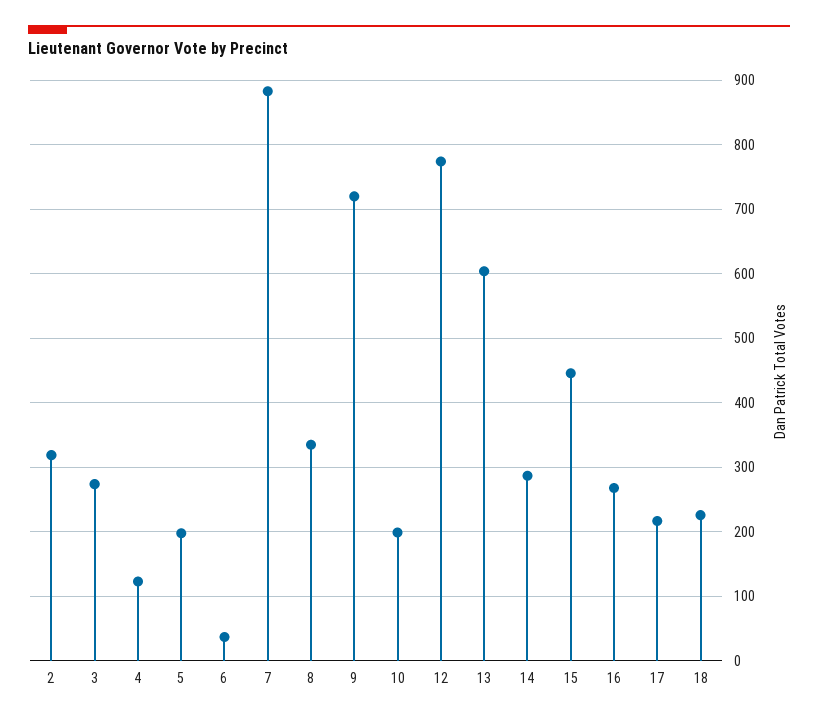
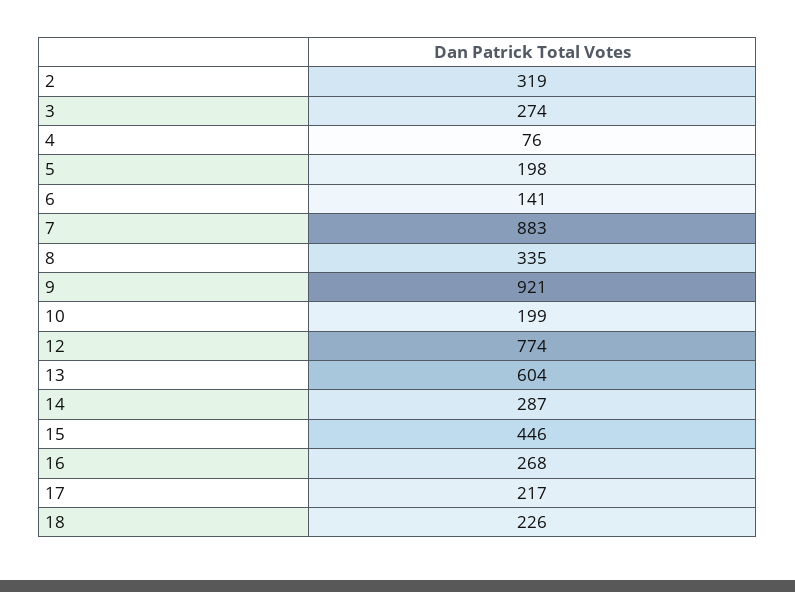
4: 120 -> 76
6: 40 -> 141
9: 720 -> 921

